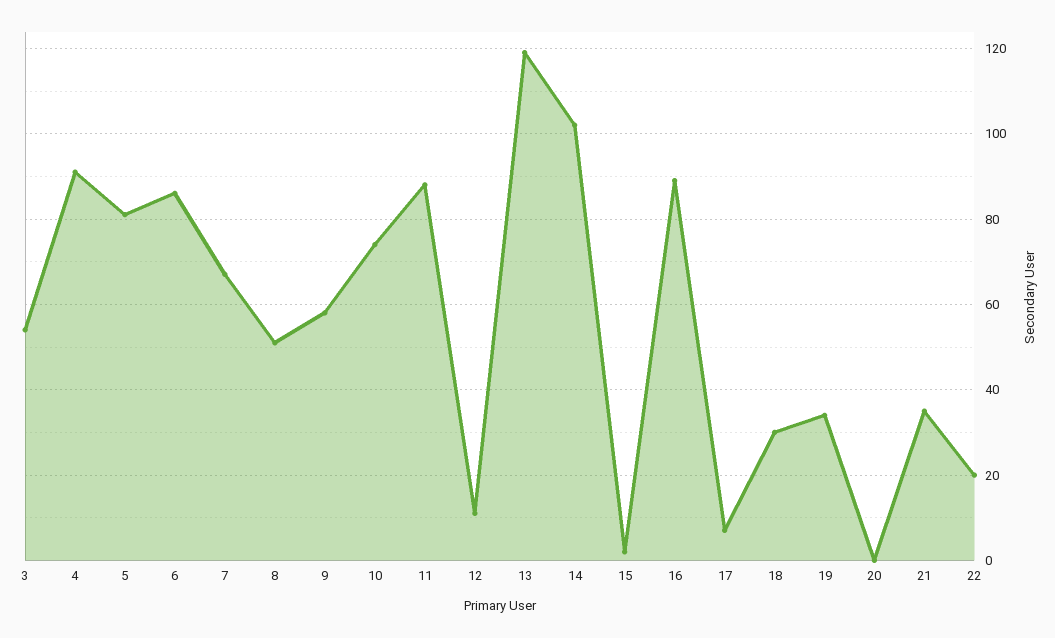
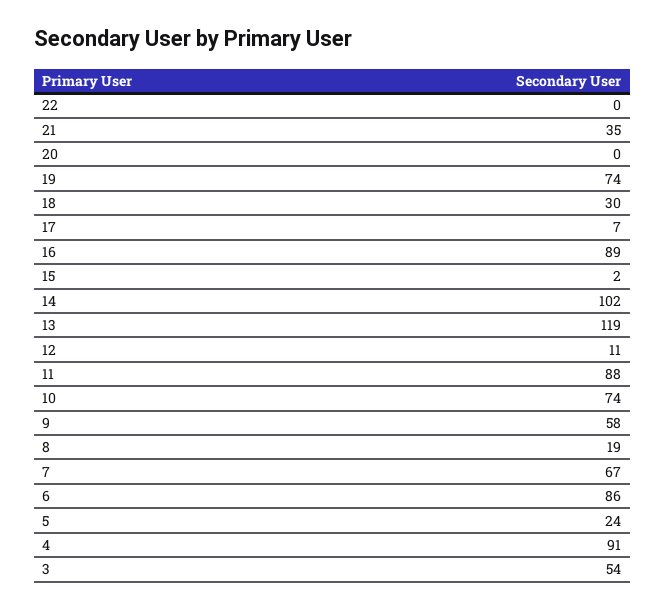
5: 80 -> 24
8: 50 -> 19
19: 35 -> 74
22: 20 -> 0

